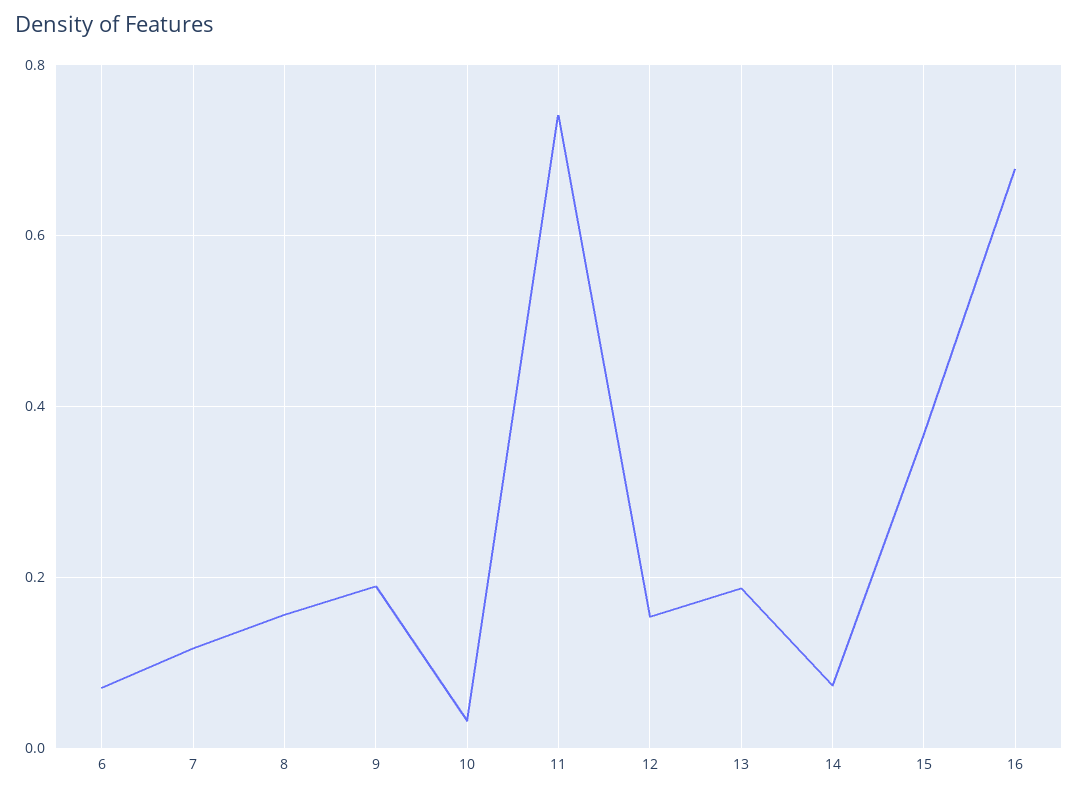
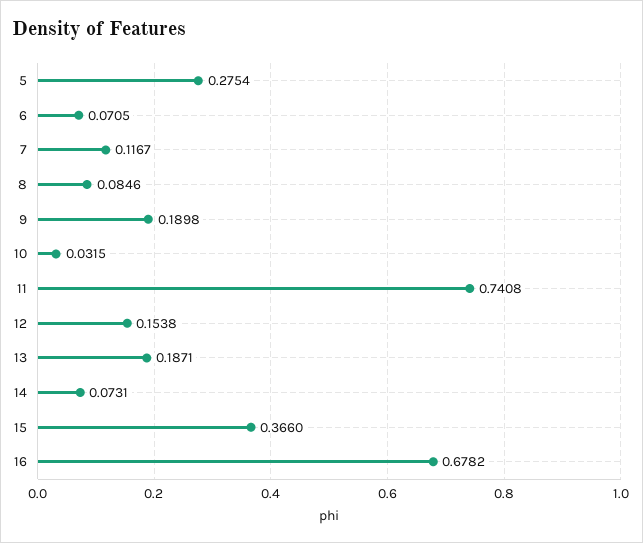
8: 0.16 -> 0.0846
5: none -> 0.2754

